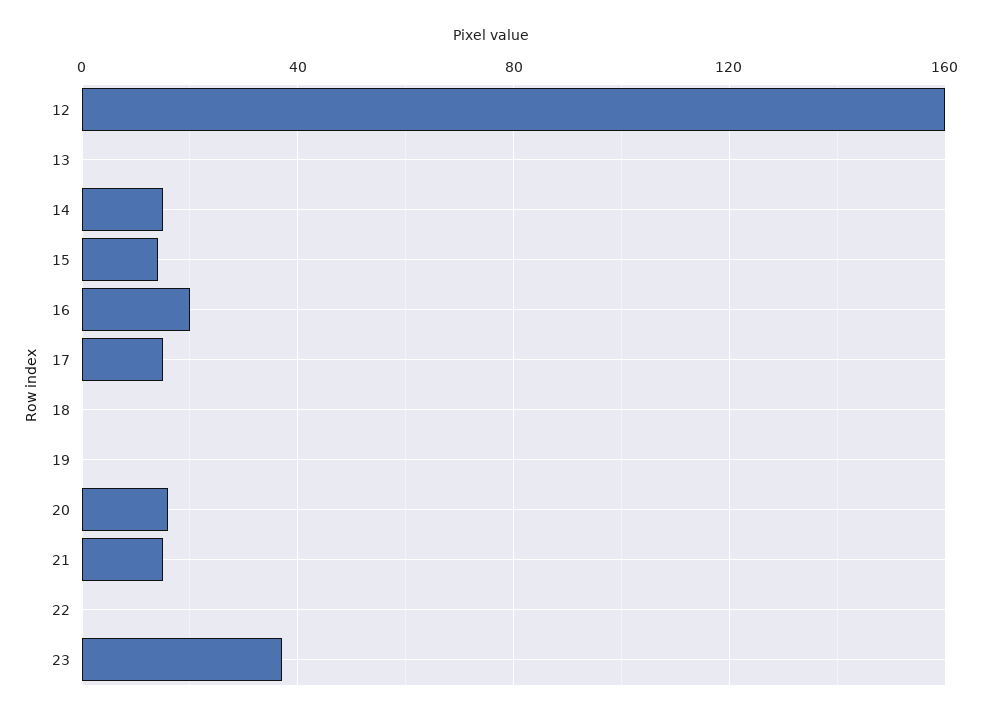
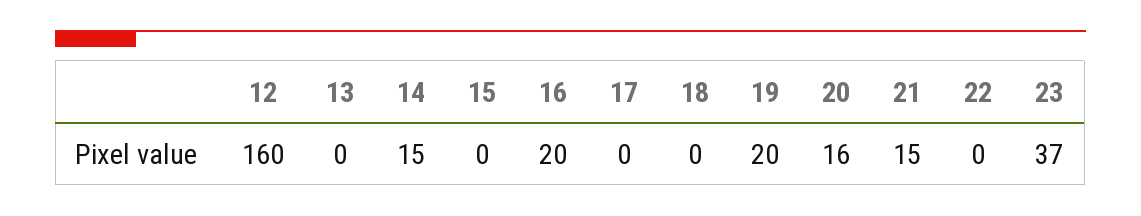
15: 15 -> 0
17: 15 -> 0
19: 0 -> 20

